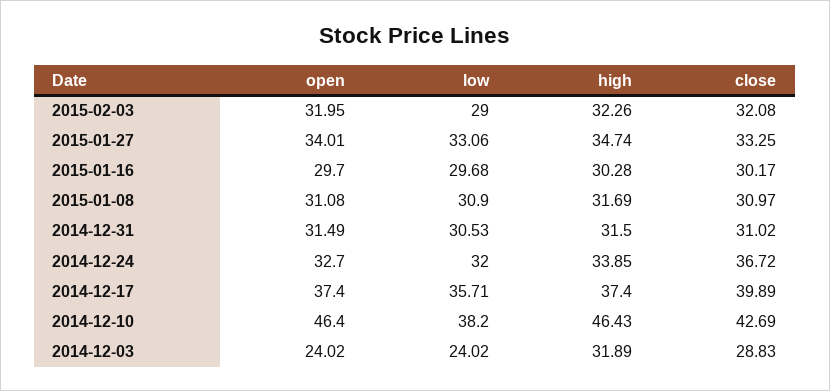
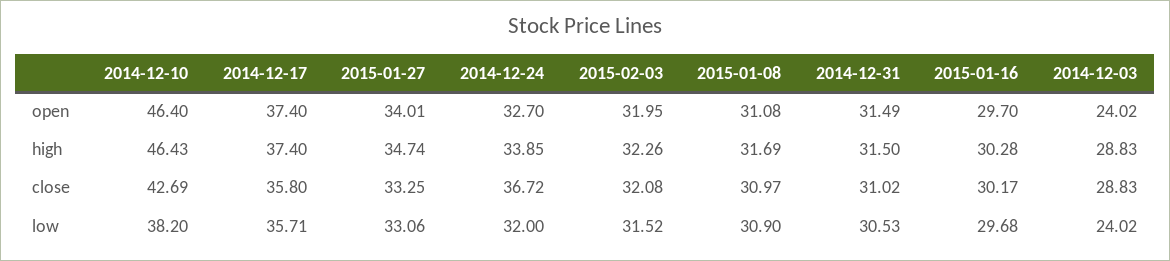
low, 2015-02-03: 29 -> 31.52
close, 2014-12-17: 39.89 -> 35.8
high, 2014-12-03: 31.89 -> 28.83

